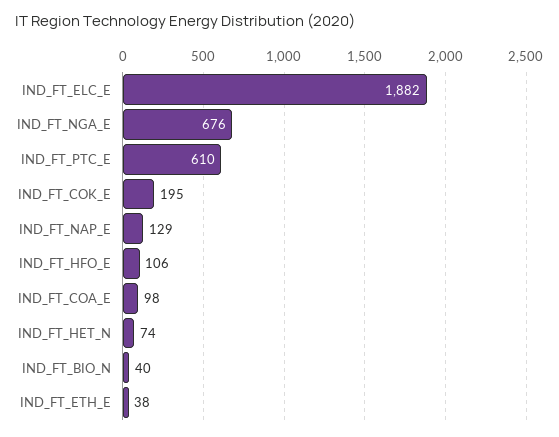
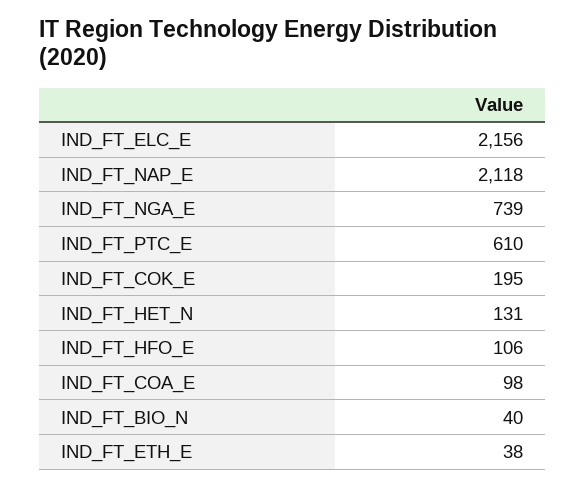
IND_FT_ELC_E: 1882 -> 2156
IND_FT_NGA_E: 676 -> 739
IND_FT_NAP_E: 129 -> 2118
IND_FT_HET_N: 74 -> 131

